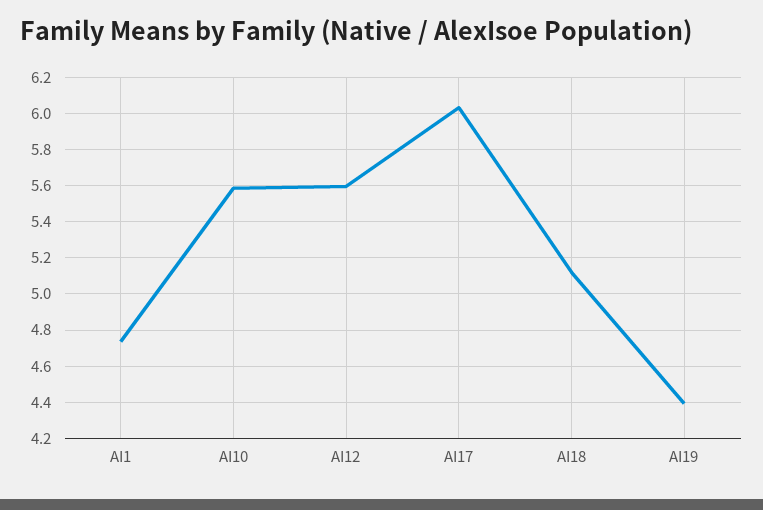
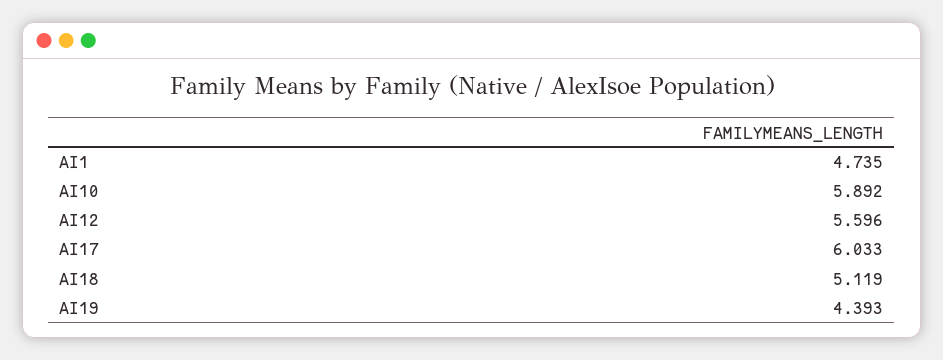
AI10: 5.6 -> 5.892

